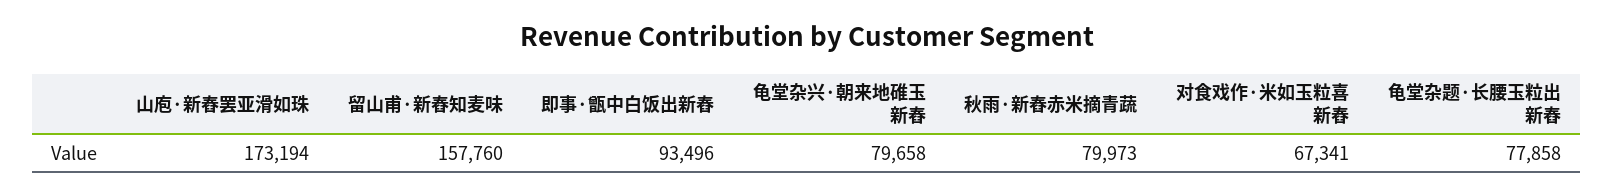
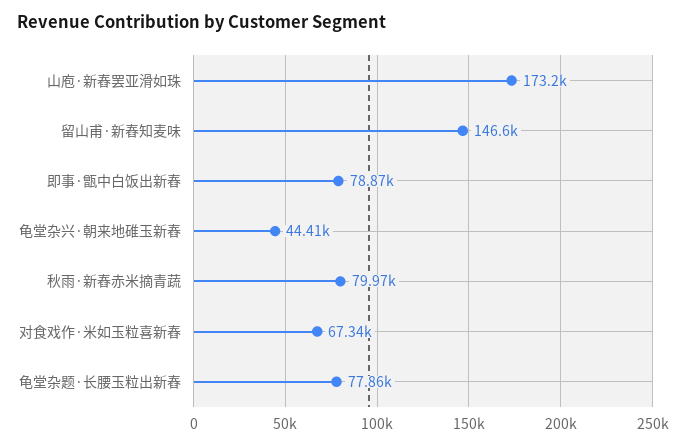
留山甫·新舂知麦味: 157760 -> 146600
即事·甑中白饭出新舂: 93496 -> 78870
龟堂杂兴·朝来地碓玉新舂: 79658 -> 44410

